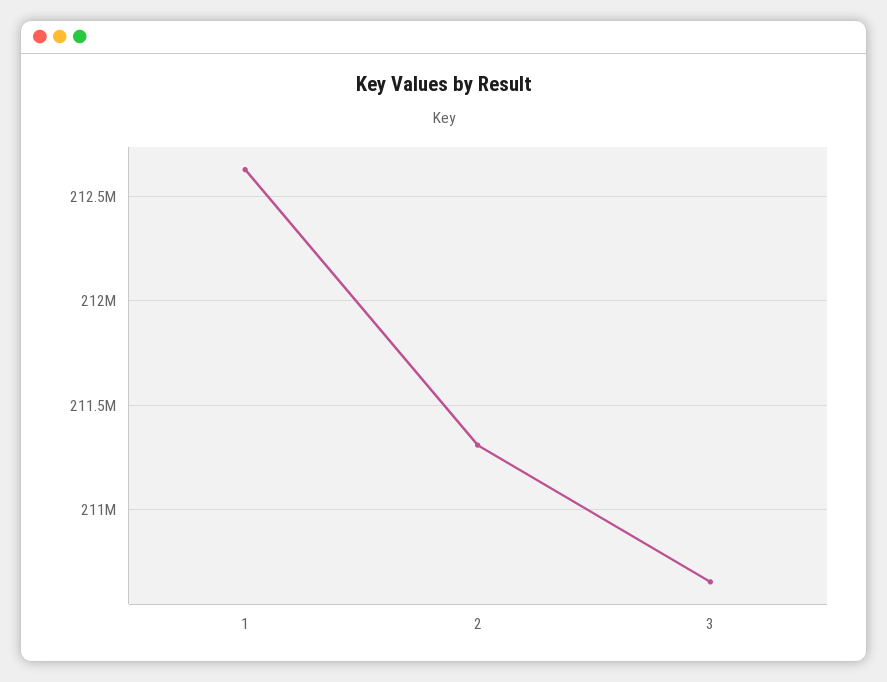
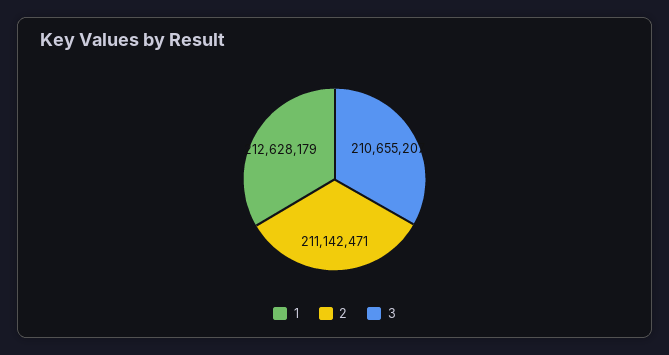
2: 211300000 -> 211142471

